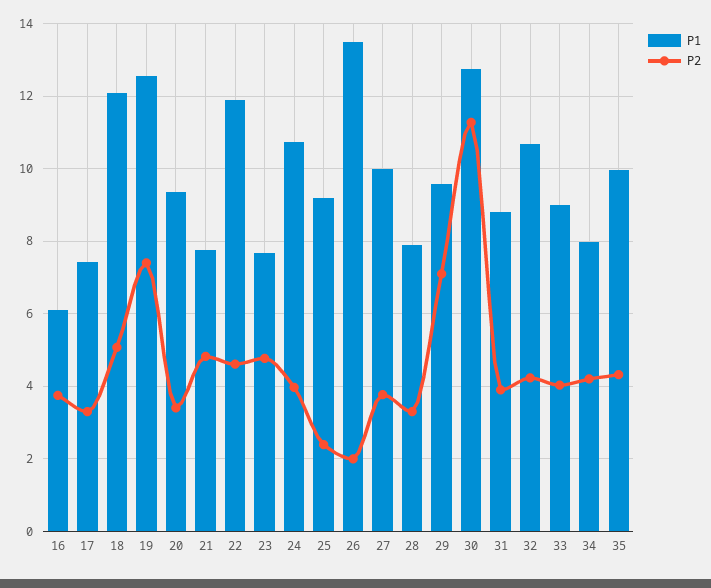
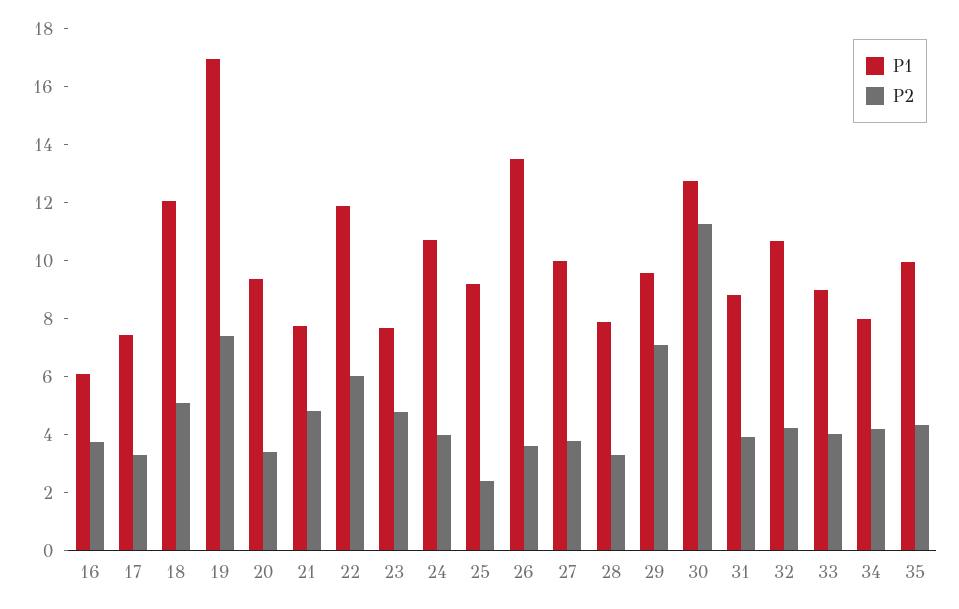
P1, 19: 12.6 -> 17
P2, 22: 4.6 -> 6
P2, 26: 2 -> 3.5

